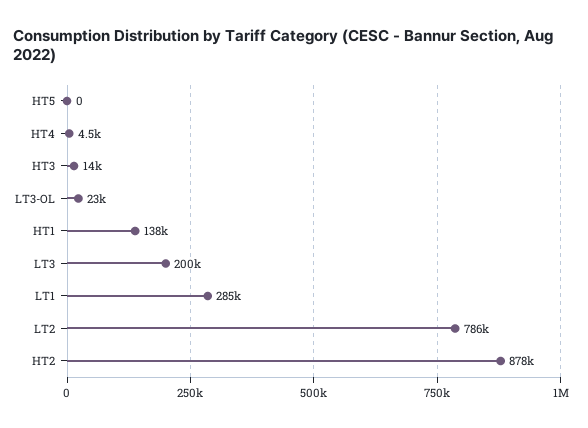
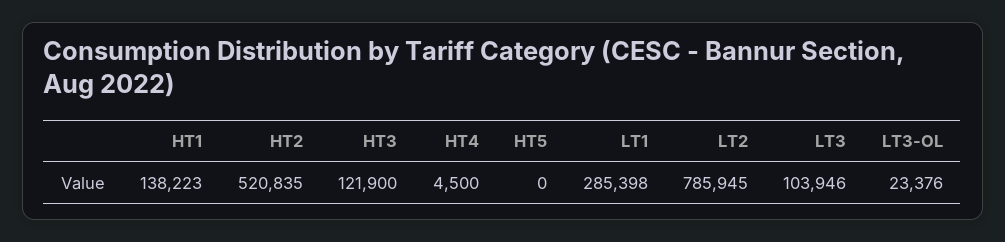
HT3: 14000 -> 121900
LT3: 200000 -> 103946
HT2: 878000 -> 520835

